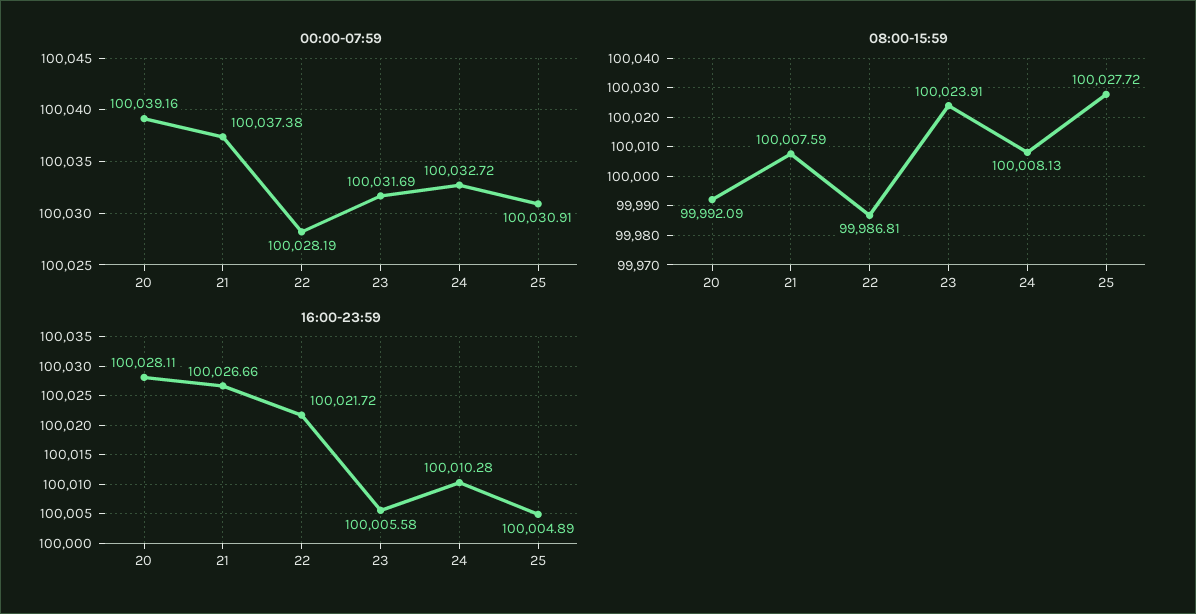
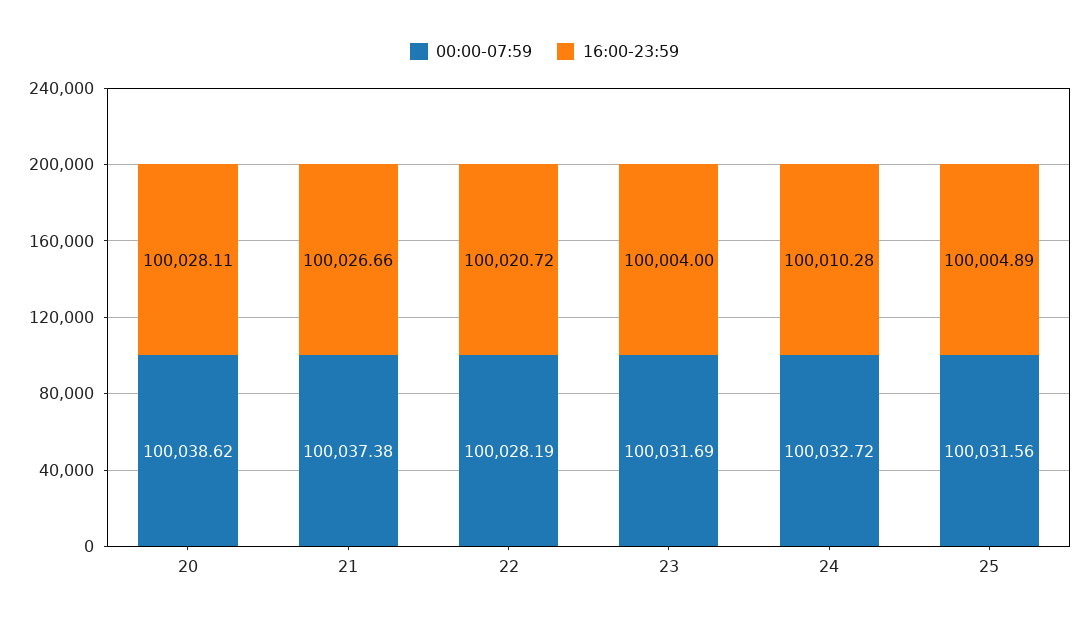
00:00-07:59, 20: 100039.16 -> 100038.62
00:00-07:59, 25: 100030.91 -> 100031.56
08:00-15:59, 20: 99992.09 -> none
08:00-15:59, 21: 100007.59 -> none
08:00-15:59, 22: 99986.81 -> none
08:00-15:59, 23: 100023.91 -> none
08:00-15:59, 24: 100008.13 -> none
08:00-15:59, 25: 100027.72 -> none
16:00-23:59, 22: 100021.72 -> 100020.72
16:00-23:59, 23: 100005.58 -> 100004

